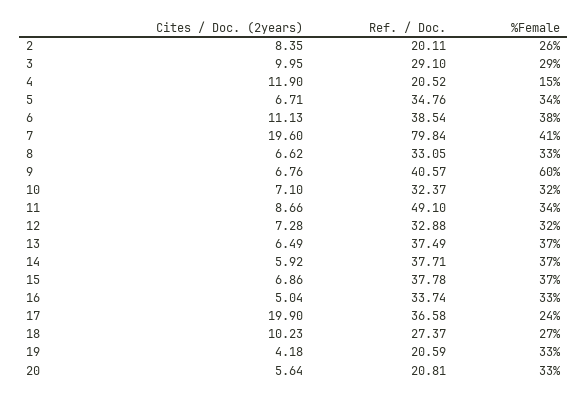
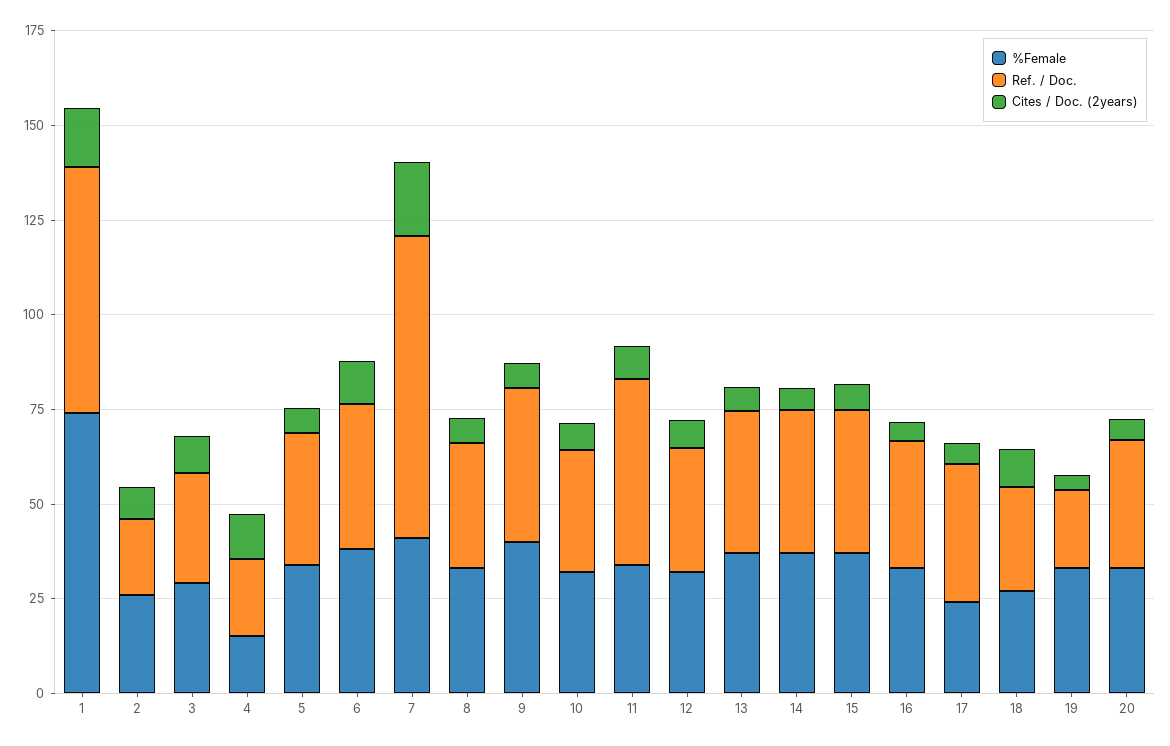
%Female, 9: 60 -> 40
Cites / Doc. (2years), 17: 19.9 -> 5
Ref. / Doc., 20: 20.81 -> 35
%Female, 1: none -> 75
Ref. / Doc., 1: none -> 65
Cites / Doc. (2years), 1: none -> 15

